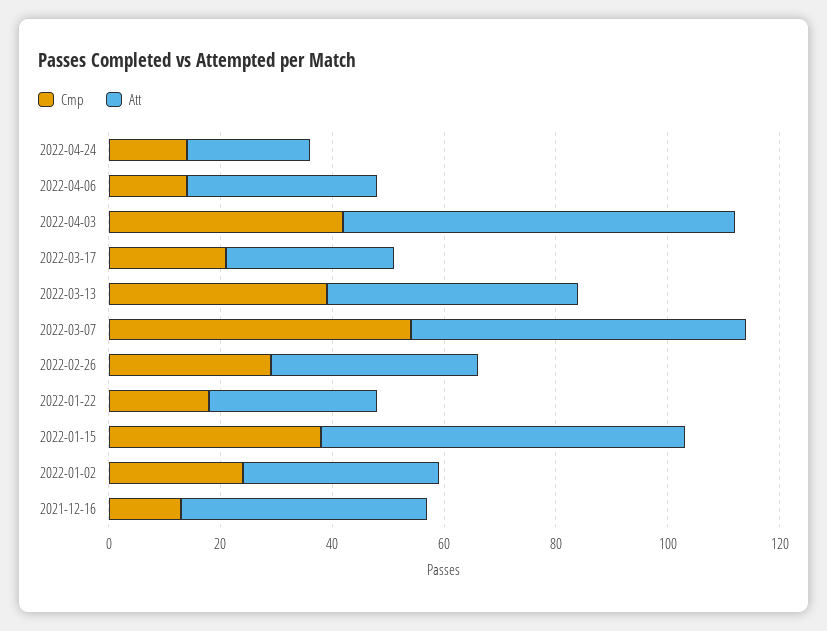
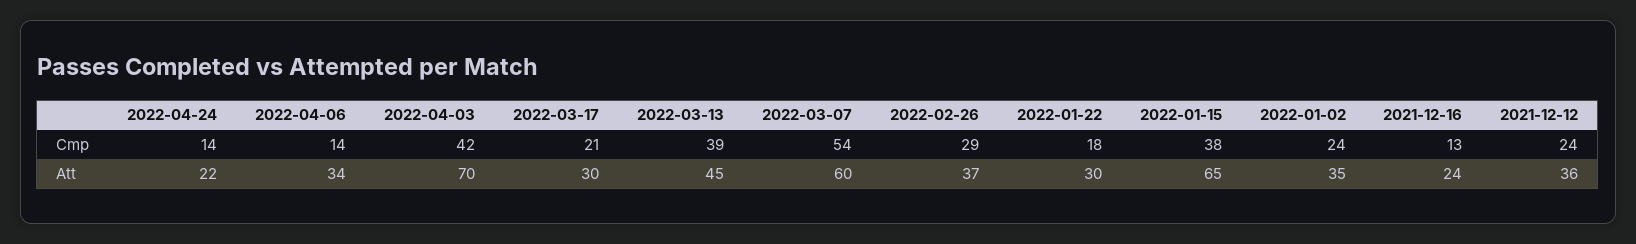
Att, 2021-12-16: 45 -> 24
Cmp, 2021-12-12: none -> 24
Att, 2021-12-12: none -> 36

